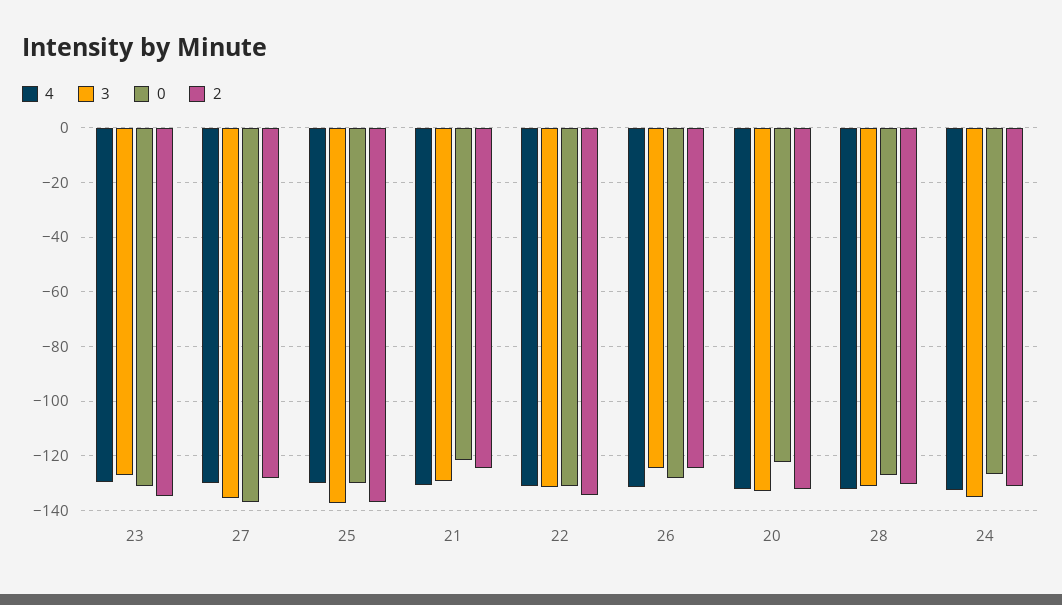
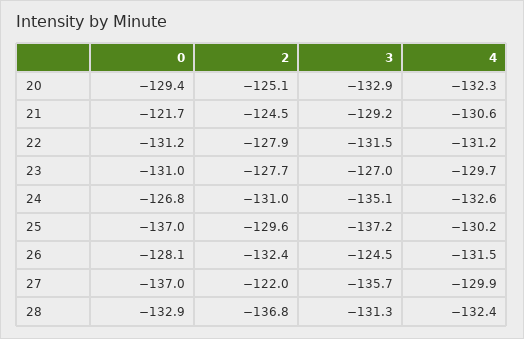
2, 23: -135 -> -127.7
2, 27: -127.5 -> -122
0, 25: -130 -> -137
2, 25: -137.5 -> -129.6
2, 22: -135 -> -127.9
2, 26: -125 -> -132.4
0, 20: -122.5 -> -129.4
2, 20: -132.5 -> -125.1
0, 28: -127.5 -> -132.9
2, 28: -130 -> -136.8

